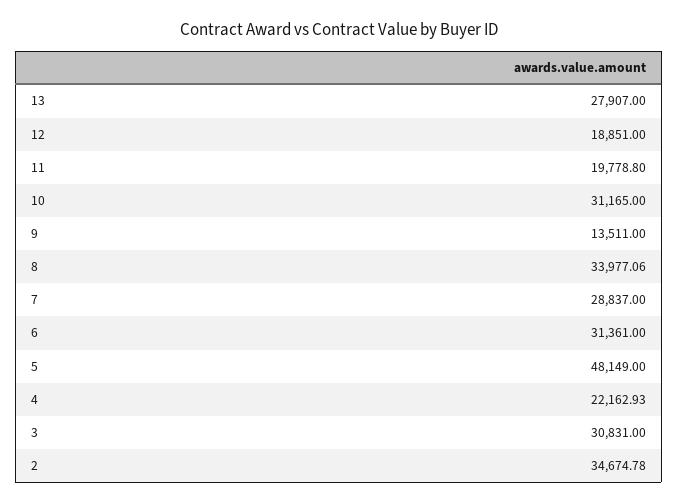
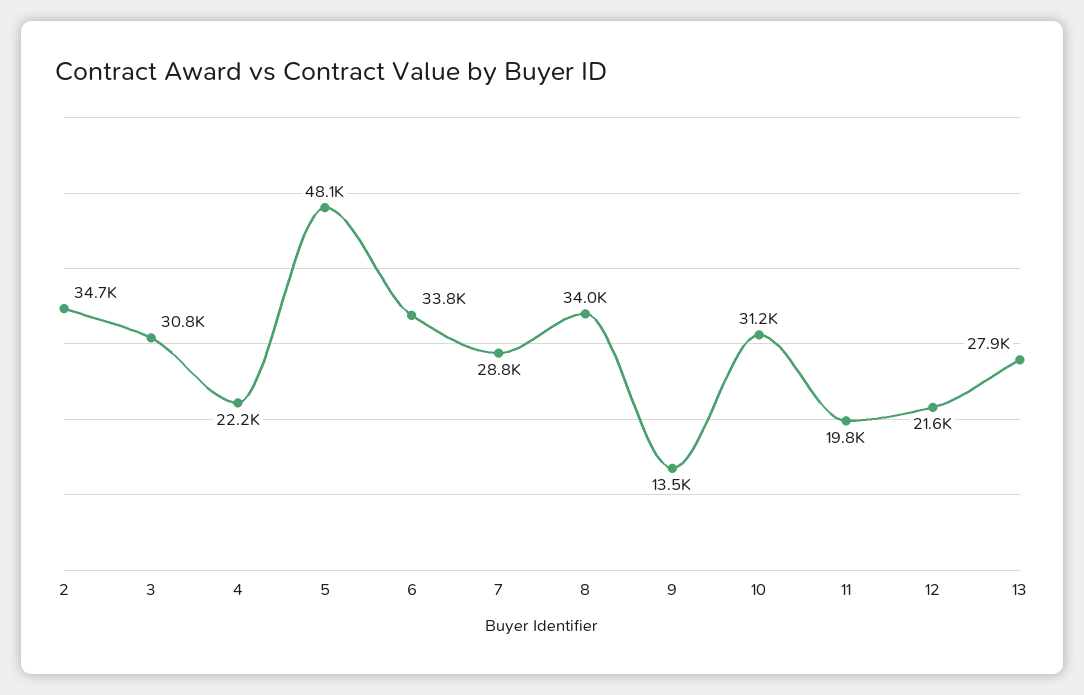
12: 18851 -> 21600
6: 31361 -> 33800

